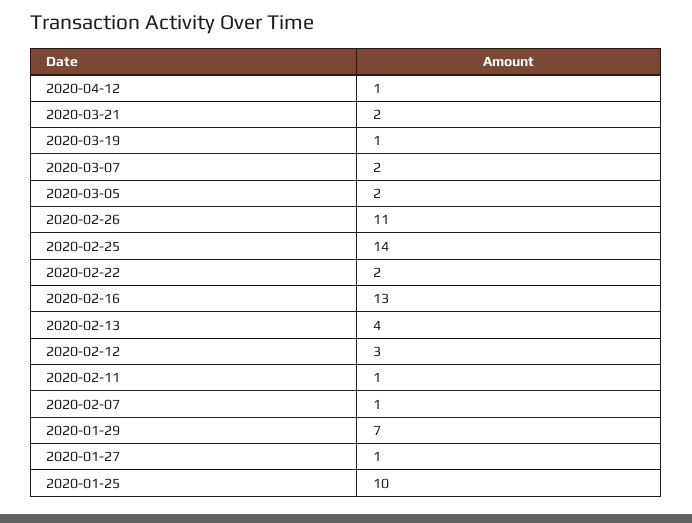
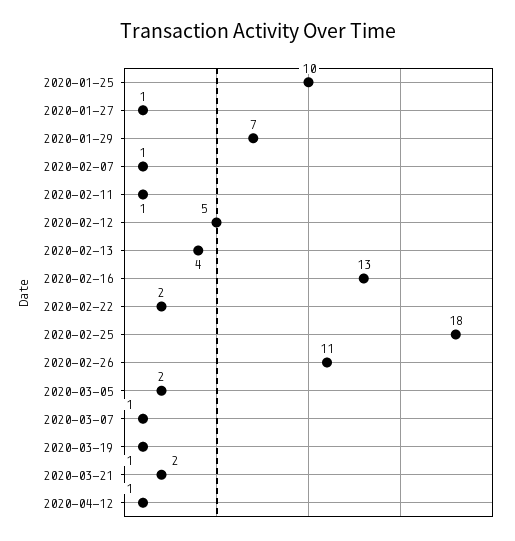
2020-03-07: 2 -> 1
2020-02-25: 14 -> 18
2020-02-12: 3 -> 5

